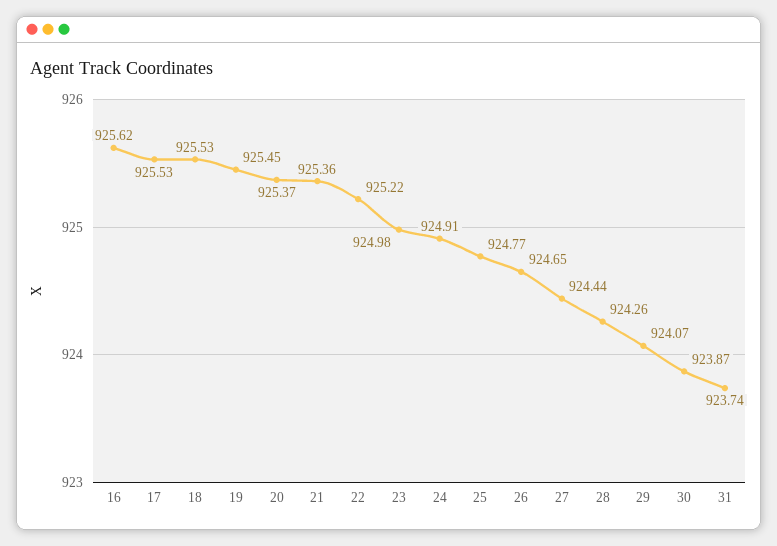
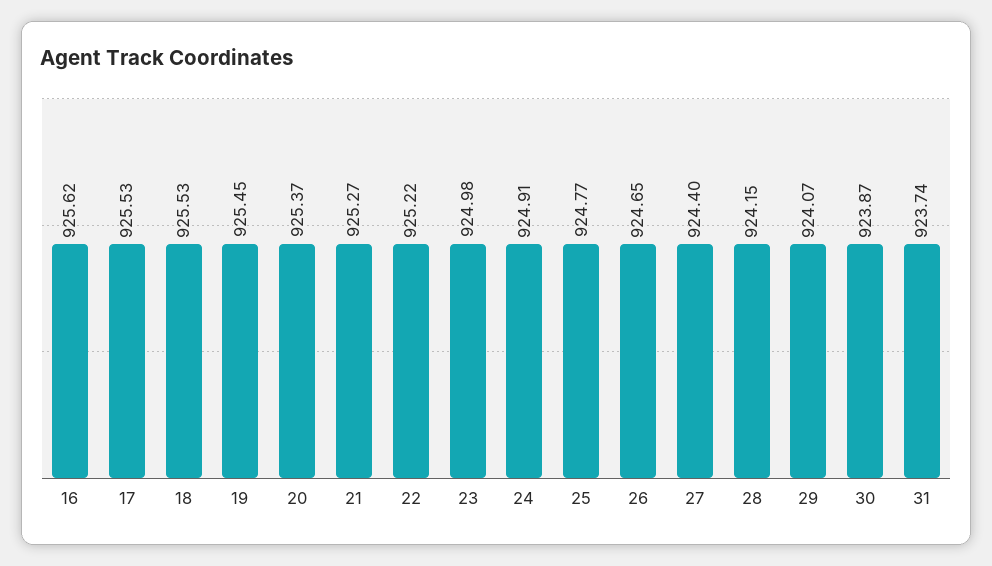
21: 925.36 -> 925.27
27: 924.44 -> 924.4
28: 924.26 -> 924.15

